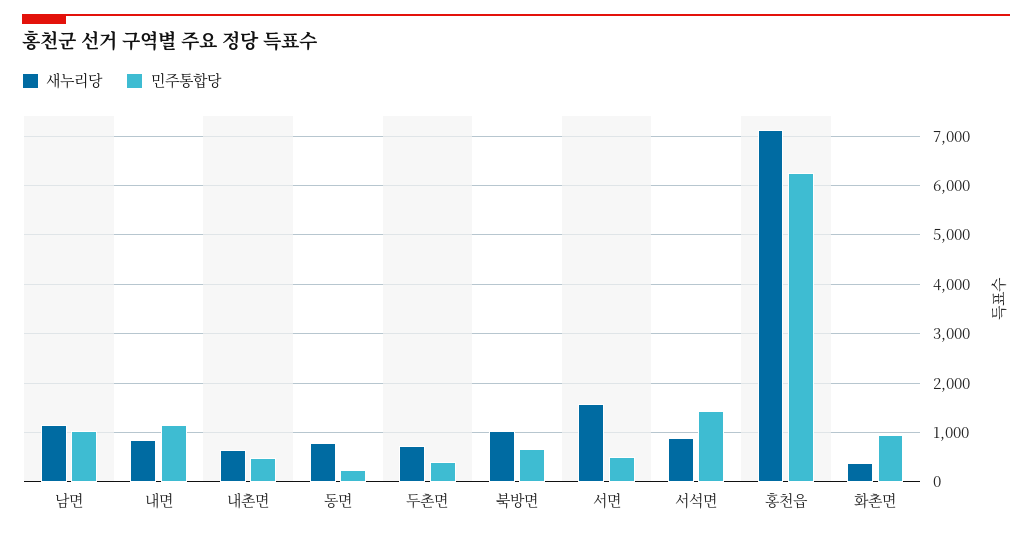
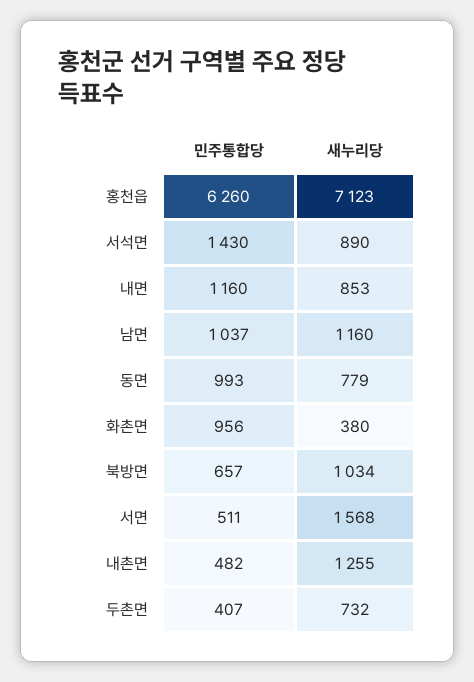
새누리당, 내촌면: 600 -> 1255
민주통합당, 동면: 200 -> 993

